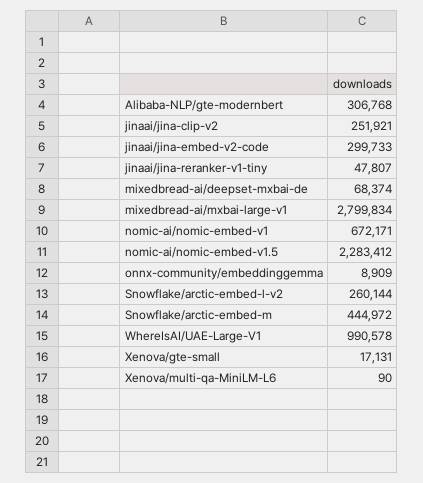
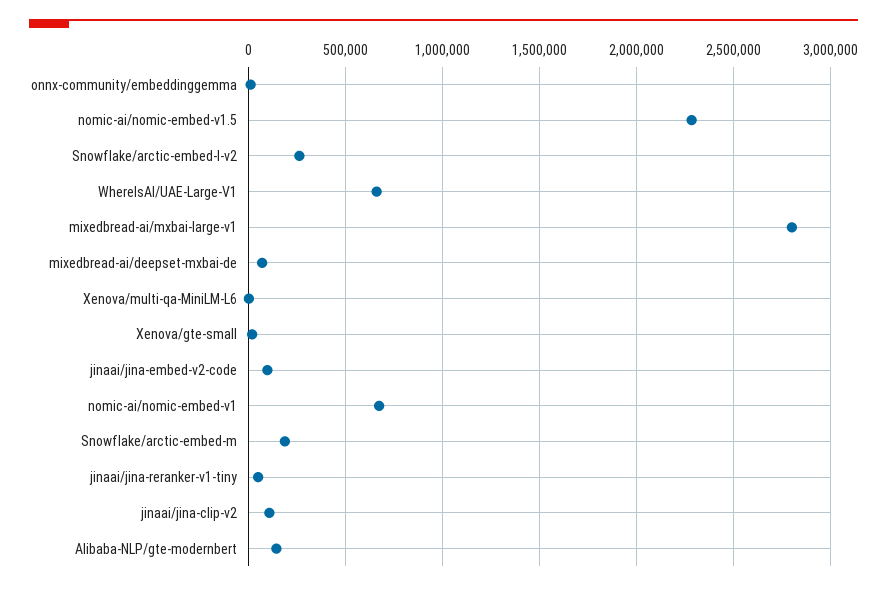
Alibaba-NLP/gte-modernbert: 306768 -> 150000
jinaai/jina-clip-v2: 251921 -> 100000
jinaai/jina-embed-v2-code: 299733 -> 100000
Snowflake/arctic-embed-m: 444972 -> 200000
WhereIsAI/UAE-Large-V1: 990578 -> 650000

